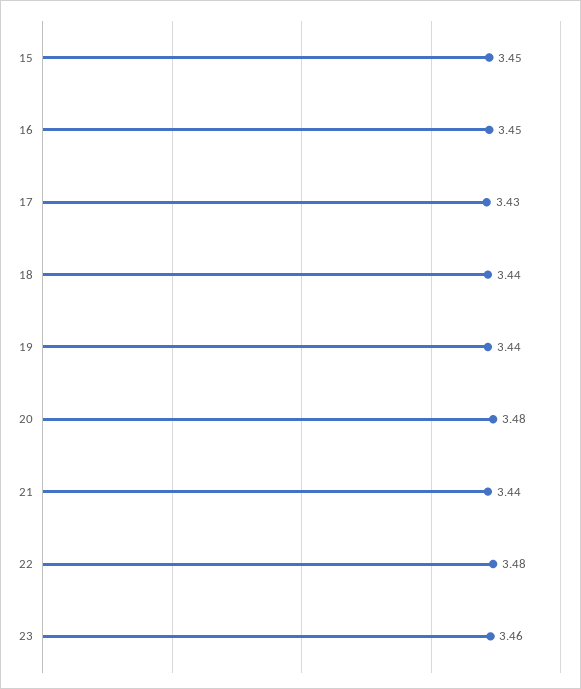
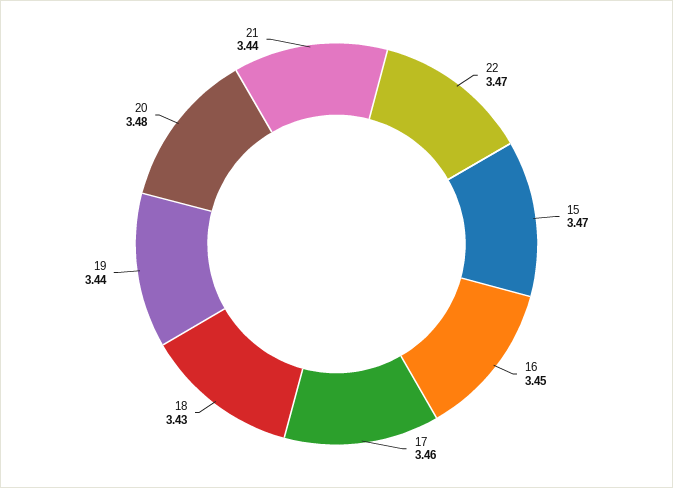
15: 3.45 -> 3.47
17: 3.43 -> 3.46
18: 3.44 -> 3.43
22: 3.48 -> 3.47
23: 3.46 -> none

